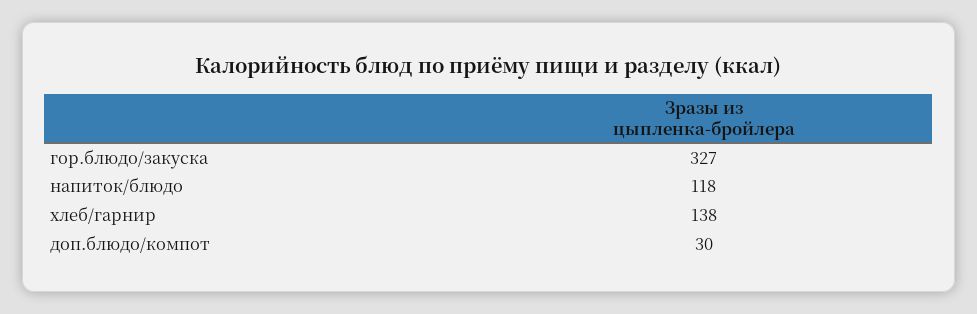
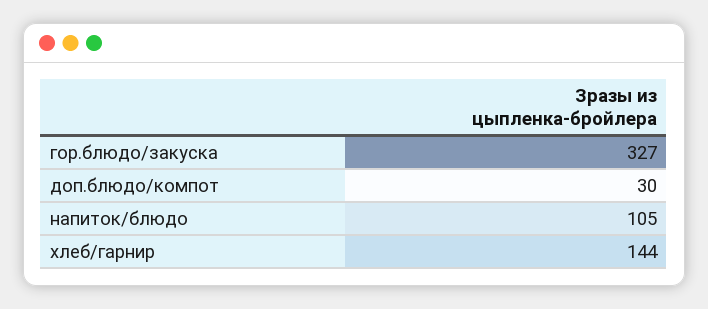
напиток/блюдо: 118 -> 105
хлеб/гарнир: 138 -> 144

